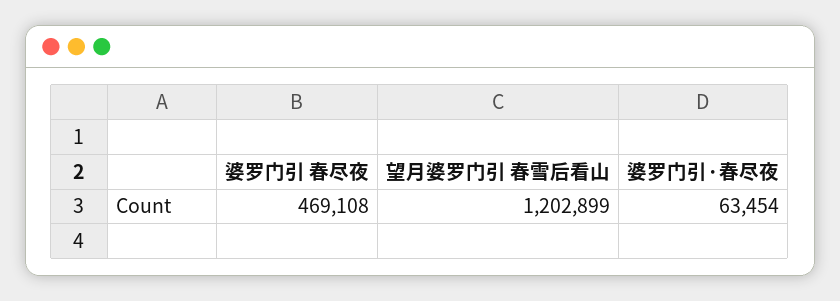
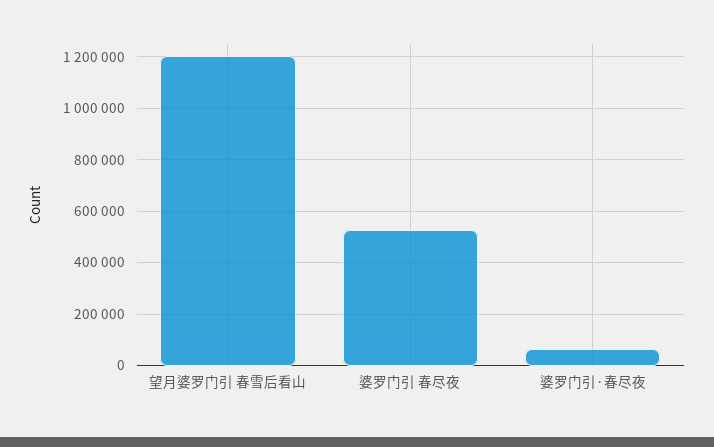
婆罗门引 春尽夜: 469108 -> 525000

